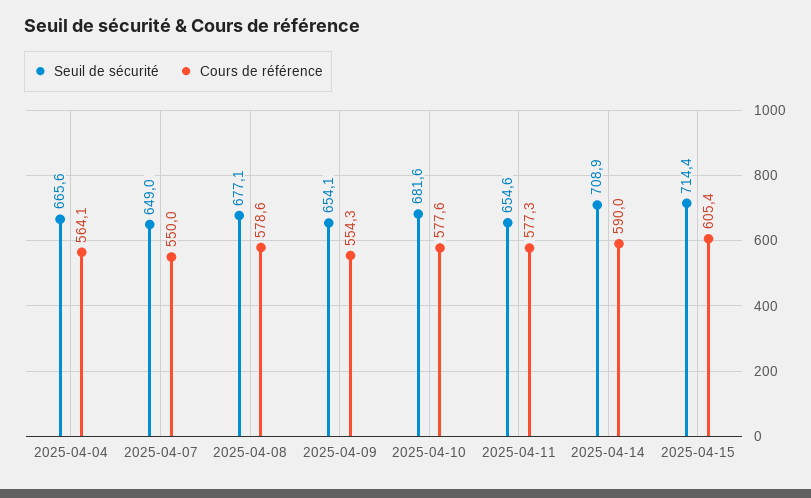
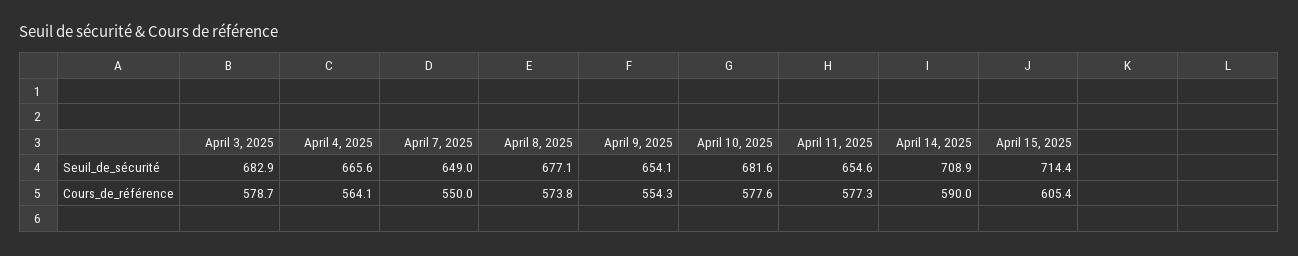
Cours de référence, 2025-04-08: 578.6 -> 573.8
Seuil de sécurité, April 3, 2025: none -> 682.9
Cours de référence, April 3, 2025: none -> 578.7

